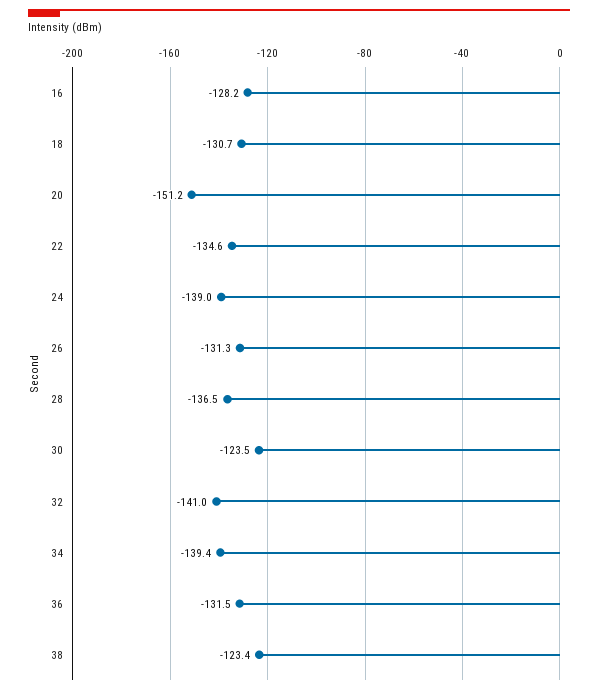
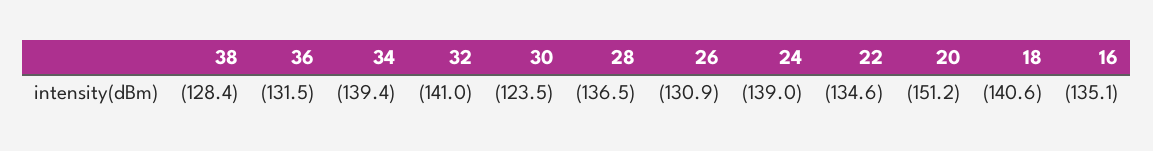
16: -128.2 -> -135.1
18: -130.7 -> -140.6
26: -131.3 -> -130.9
38: -123.4 -> -128.4

